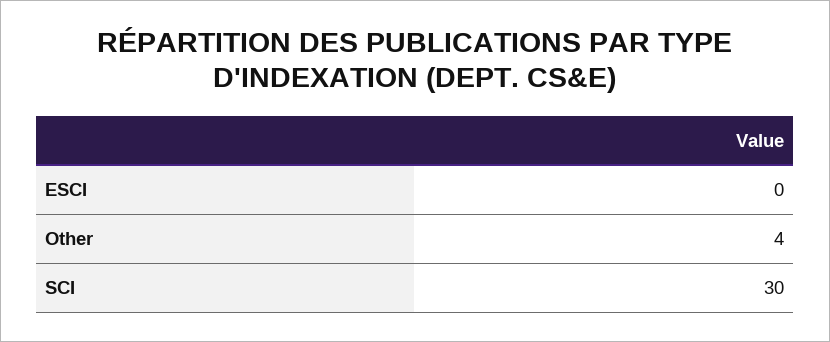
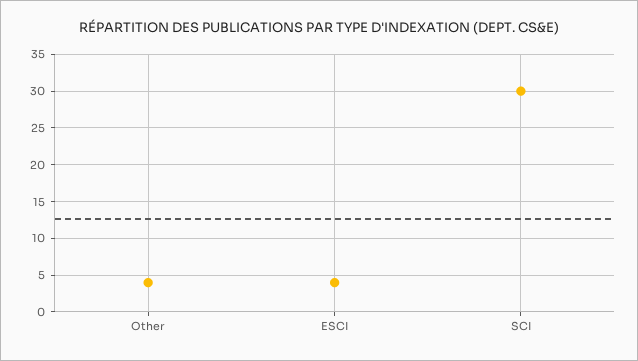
ESCI: 0 -> 4

